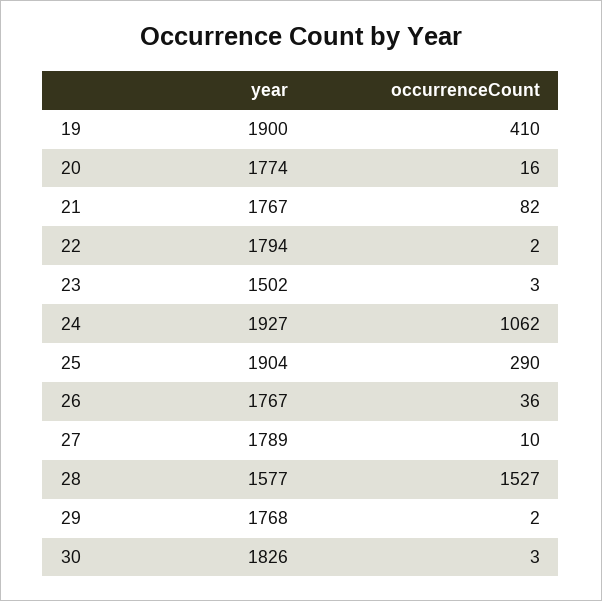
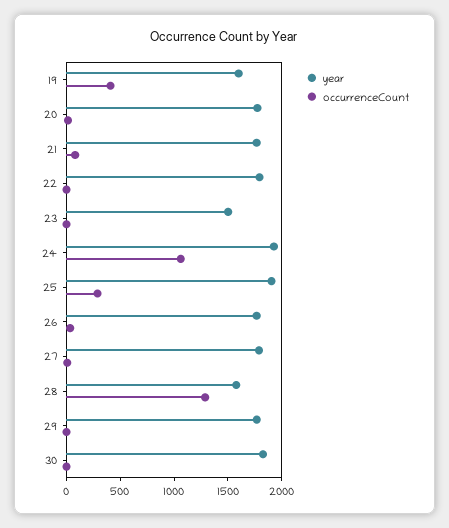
year, 19: 1900 -> 1600
occurrenceCount, 28: 1527 -> 1300

